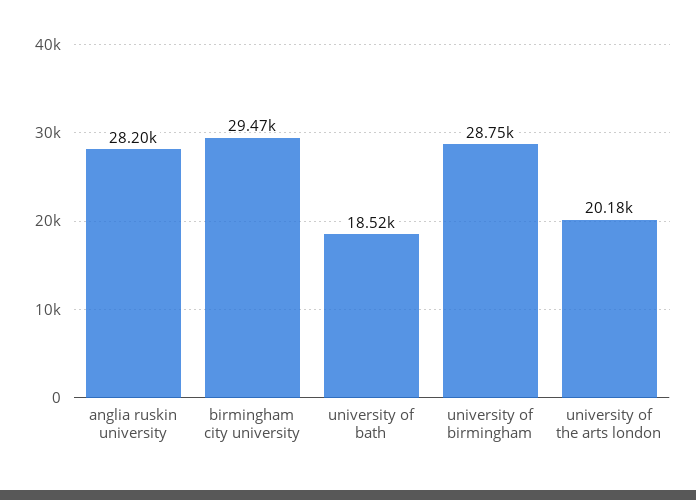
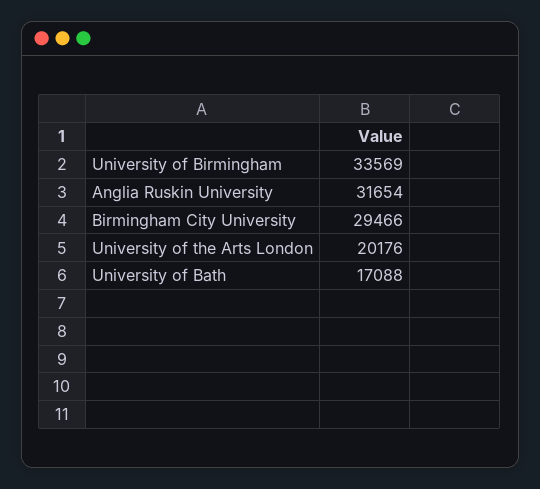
anglia ruskin university: 28200 -> 31654
university of bath: 18520 -> 17088
university of birmingham: 28750 -> 33569

